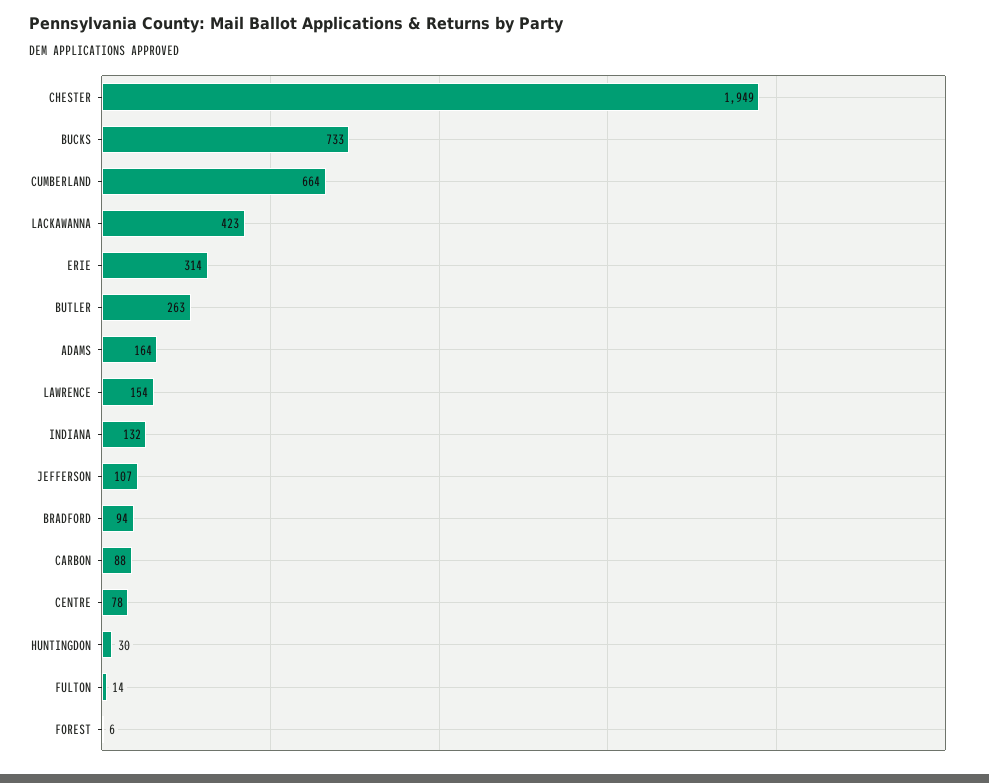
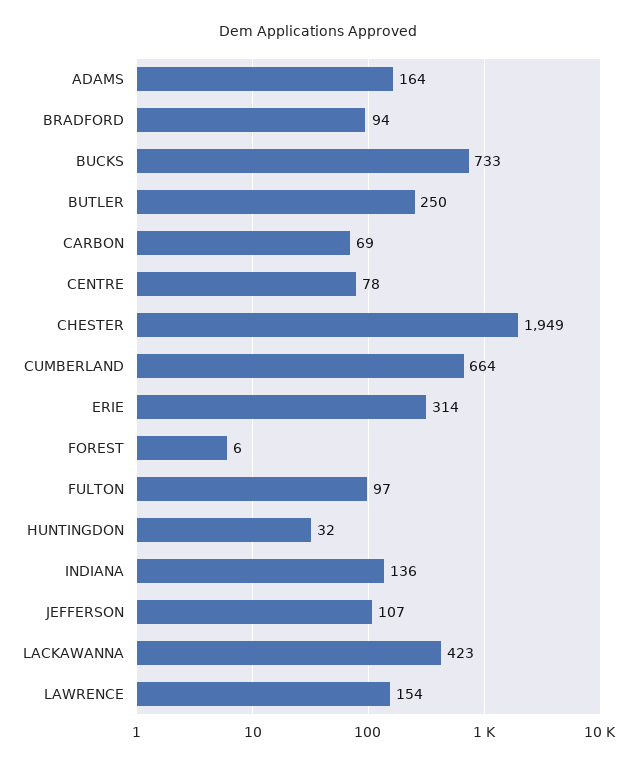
BUTLER: 263 -> 250
INDIANA: 132 -> 136
CARBON: 88 -> 69
HUNTINGDON: 30 -> 32
FULTON: 14 -> 97

